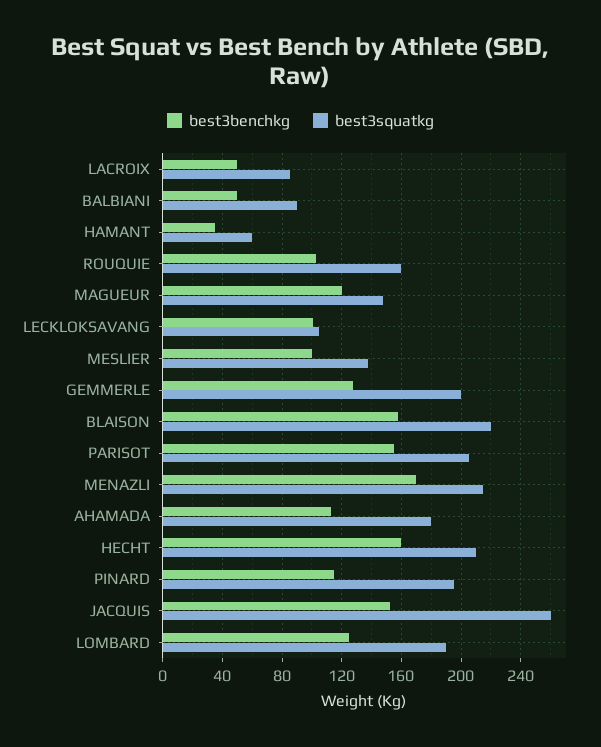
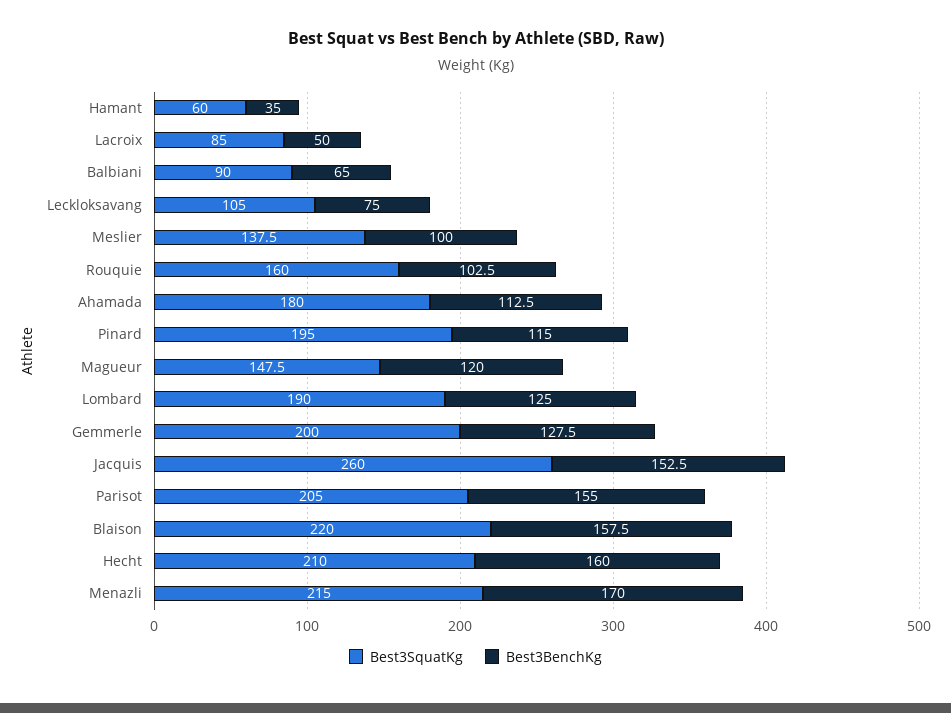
best3benchkg, BALBIANI: 50 -> 65
best3benchkg, LECKLOKSAVANG: 100 -> 75

